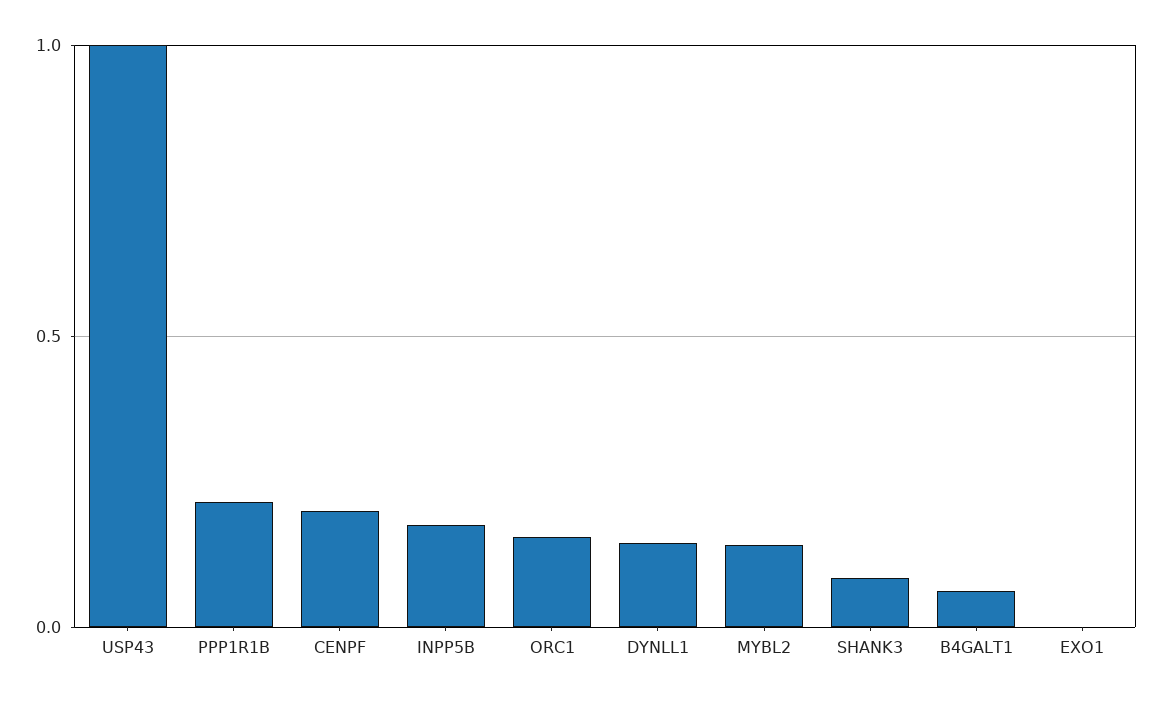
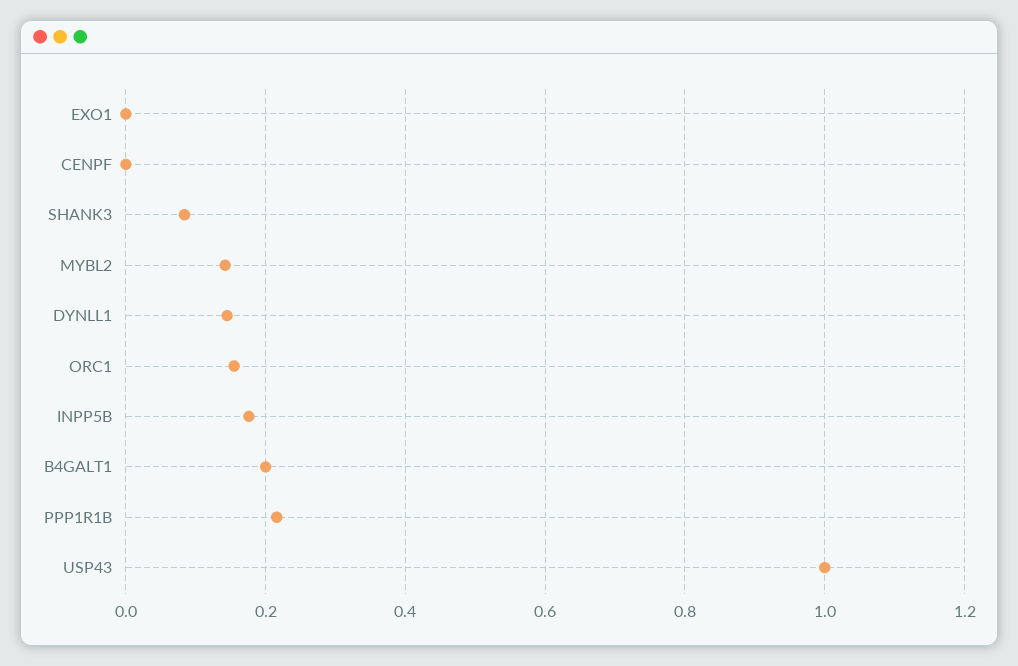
CENPF: 0.2 -> 0
B4GALT1: 0.05 -> 0.2

